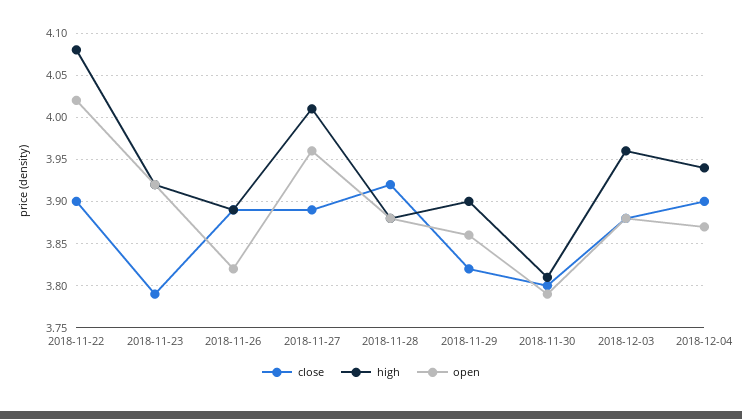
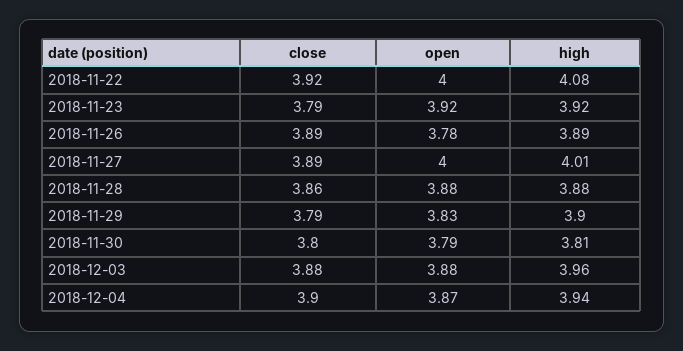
close, 2018-11-22: 3.9 -> 3.92
open, 2018-11-22: 4.02 -> 4
open, 2018-11-26: 3.82 -> 3.78
open, 2018-11-27: 3.96 -> 4
close, 2018-11-28: 3.92 -> 3.86
close, 2018-11-29: 3.82 -> 3.79
open, 2018-11-29: 3.86 -> 3.83

